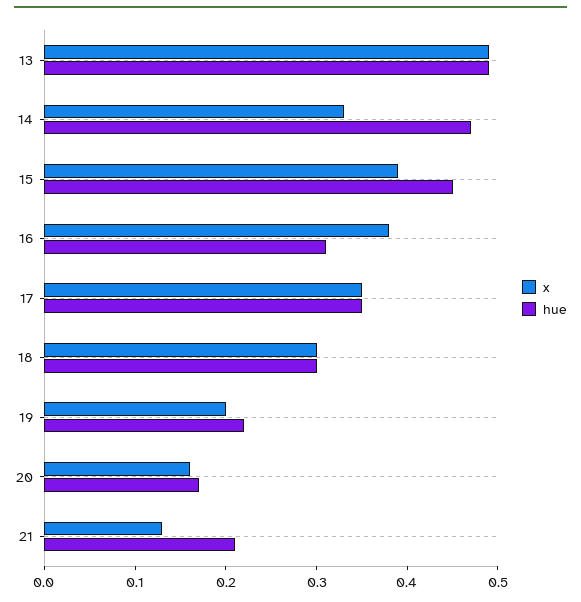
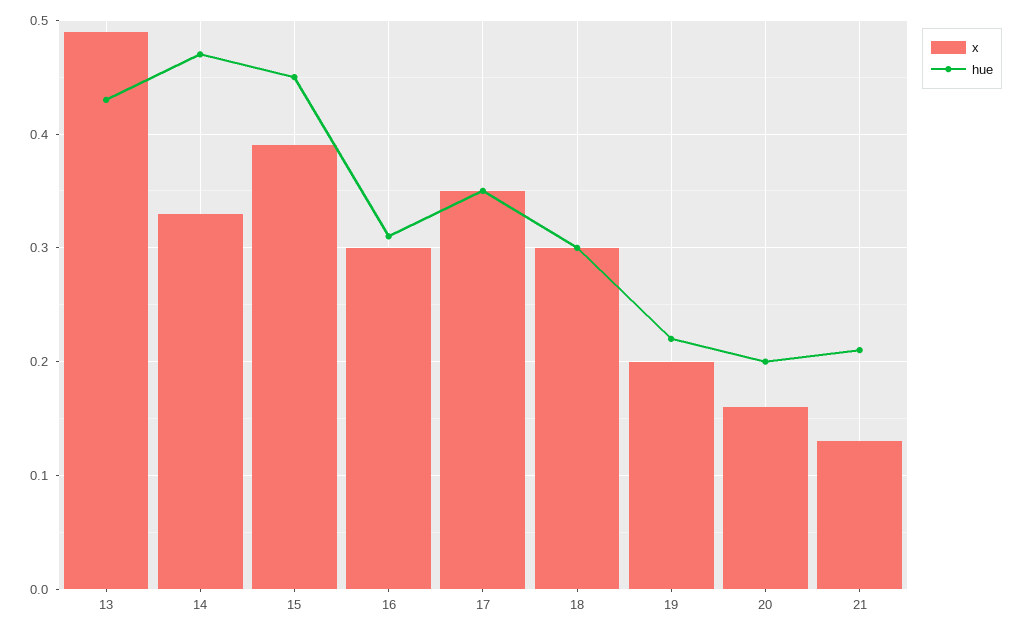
hue, 13: 0.49 -> 0.43
x, 16: 0.38 -> 0.3
hue, 20: 0.17 -> 0.2

